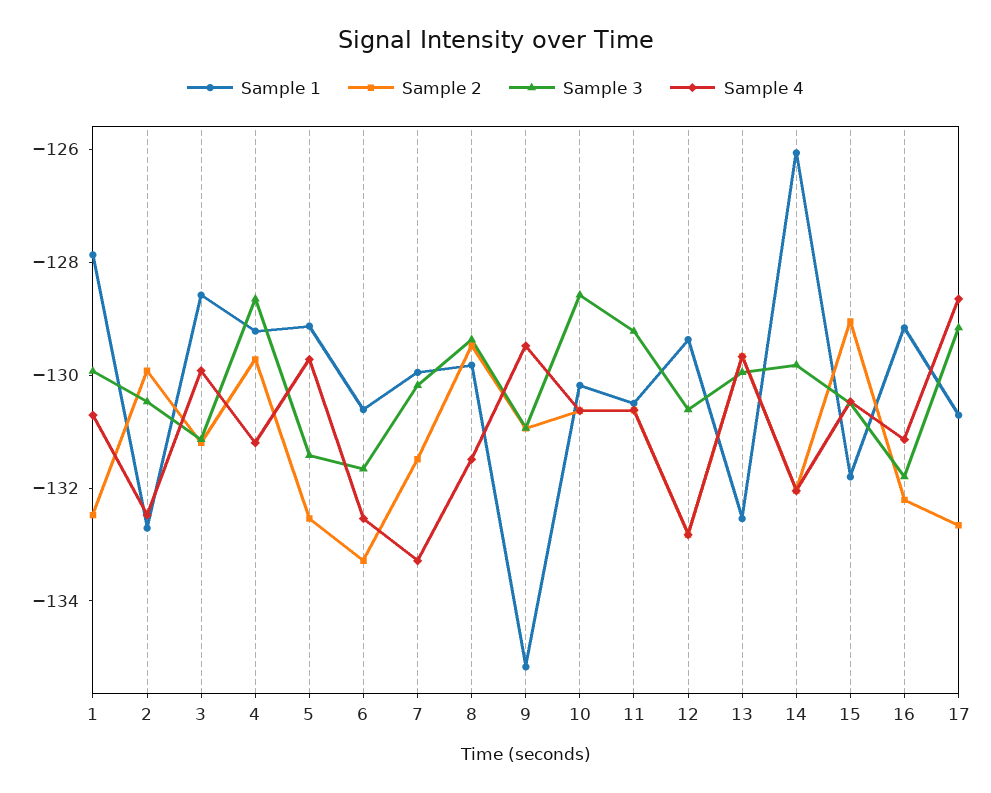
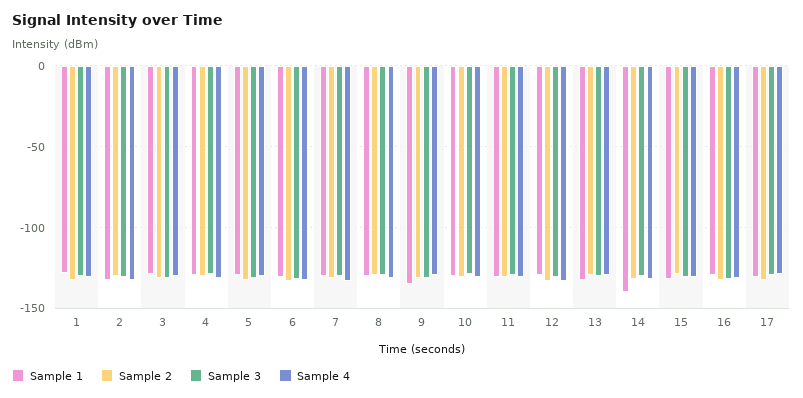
Sample 1, 14: -126 -> -140

